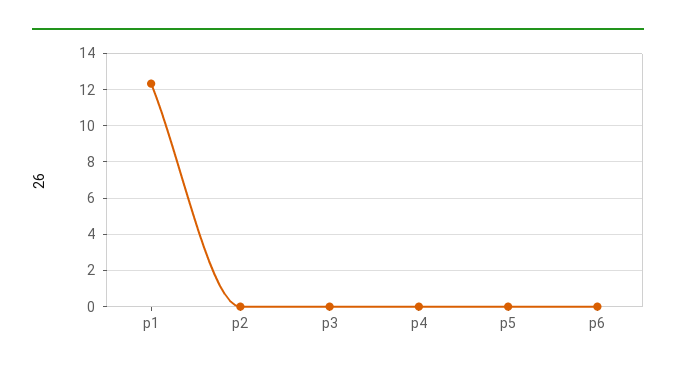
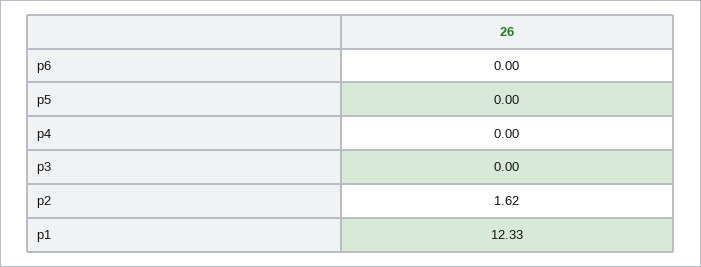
p2: 0 -> 1.62

